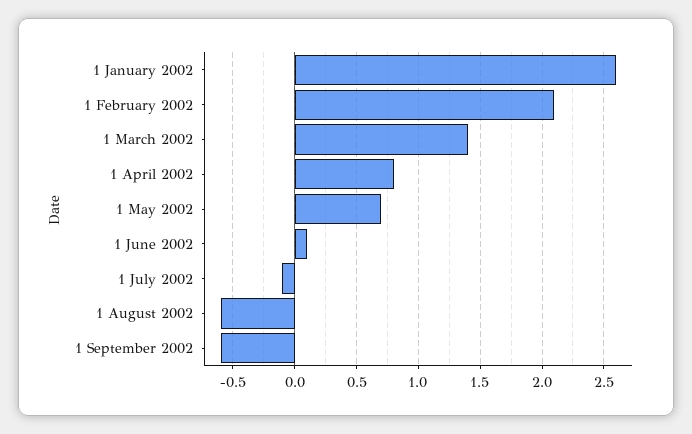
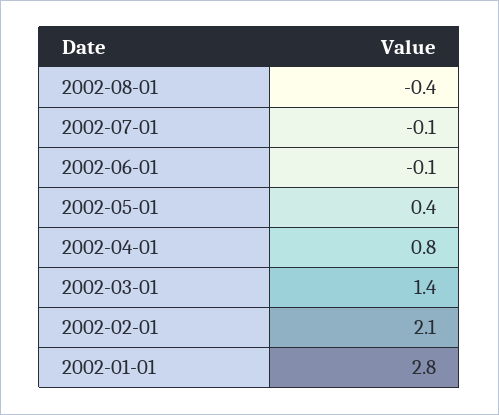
1 January 2002: 2.6 -> 2.8
1 May 2002: 0.7 -> 0.4
1 June 2002: 0.1 -> -0.1
1 August 2002: -0.6 -> -0.4
1 September 2002: -0.6 -> none

